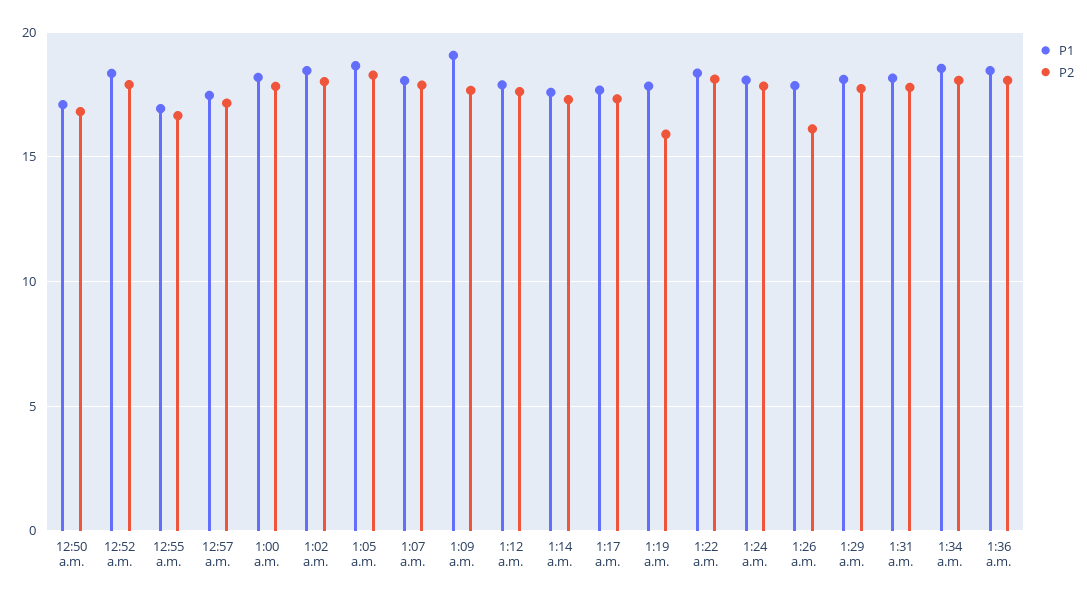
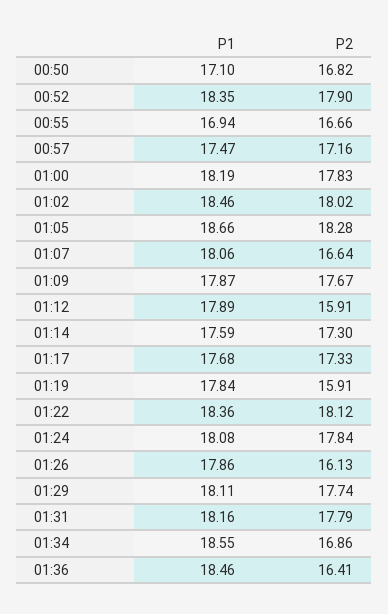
P2, 1:07 a.m.: 18 -> 16.64
P1, 1:09 a.m.: 19 -> 17.87
P2, 1:12 a.m.: 17.5 -> 15.91
P2, 1:34 a.m.: 18 -> 16.86
P2, 1:36 a.m.: 18 -> 16.41

